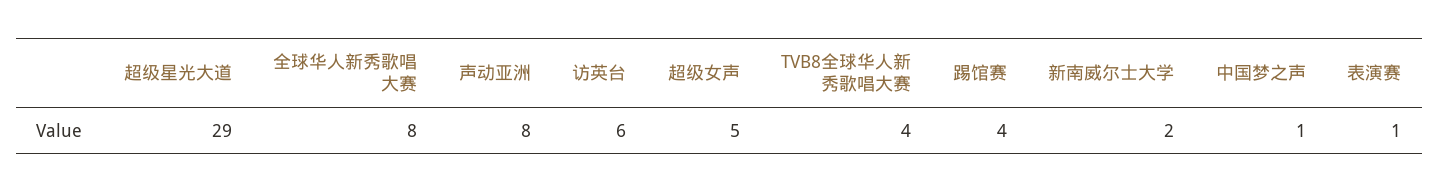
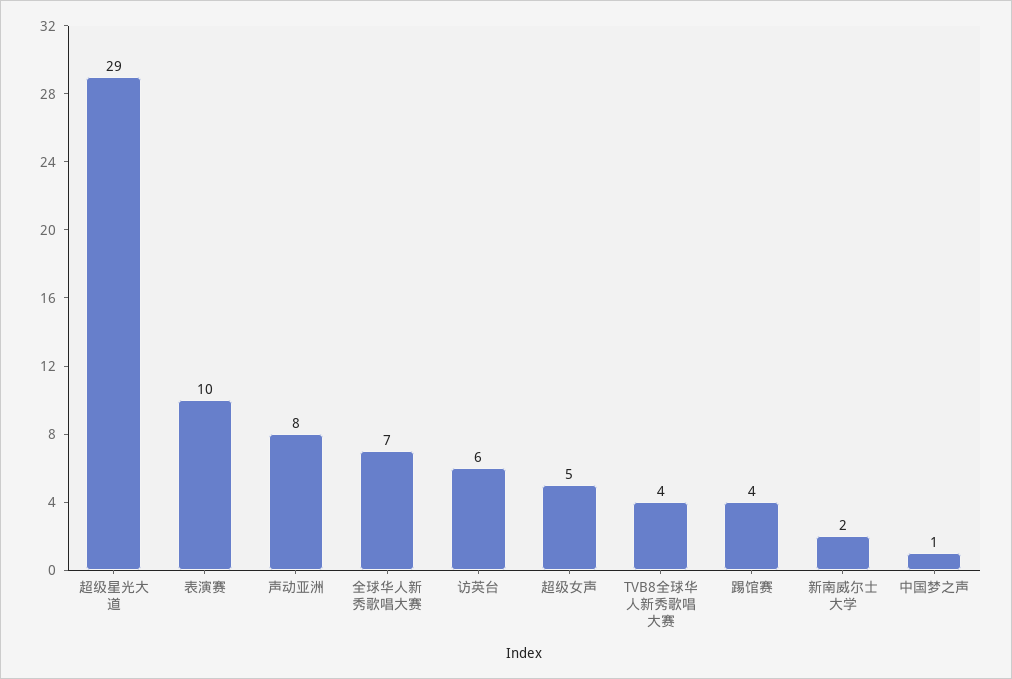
全球华人新秀歌唱大赛: 8 -> 7
表演赛: 1 -> 10

